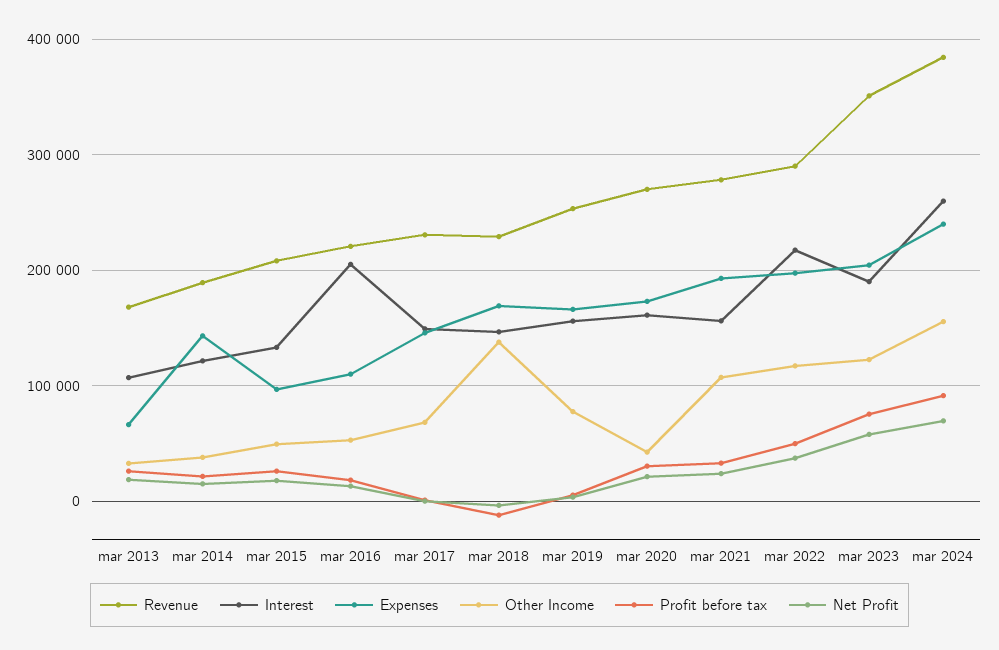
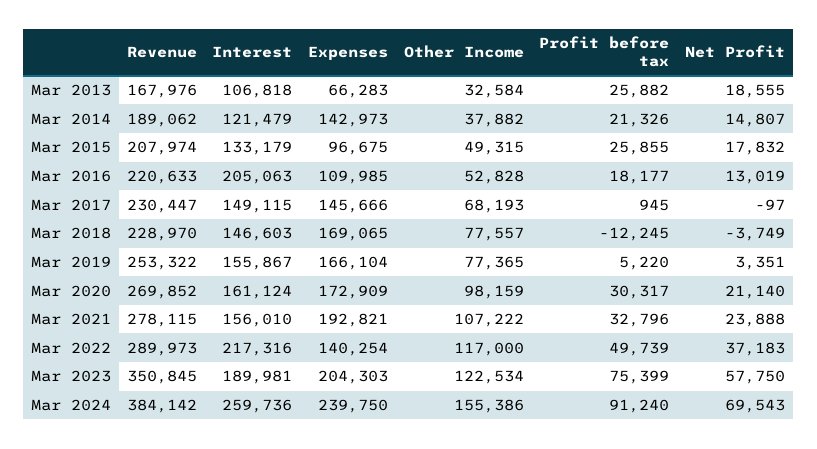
Other Income, mar 2018: 140000 -> 77557
Other Income, mar 2020: 40000 -> 98159
Expenses, mar 2022: 200000 -> 140254

